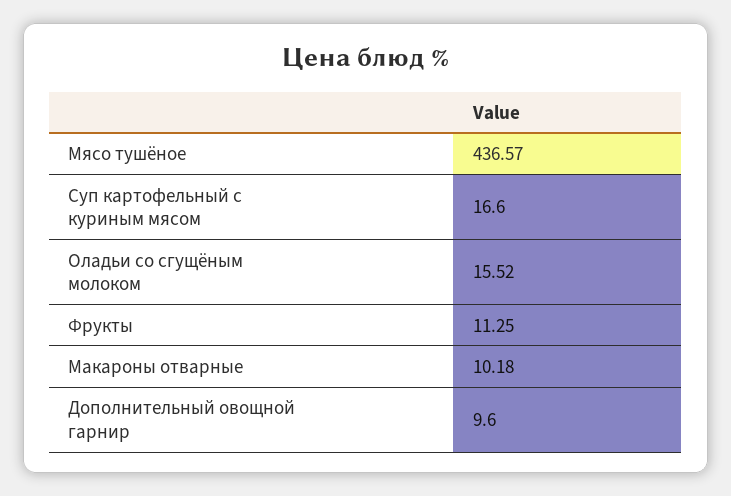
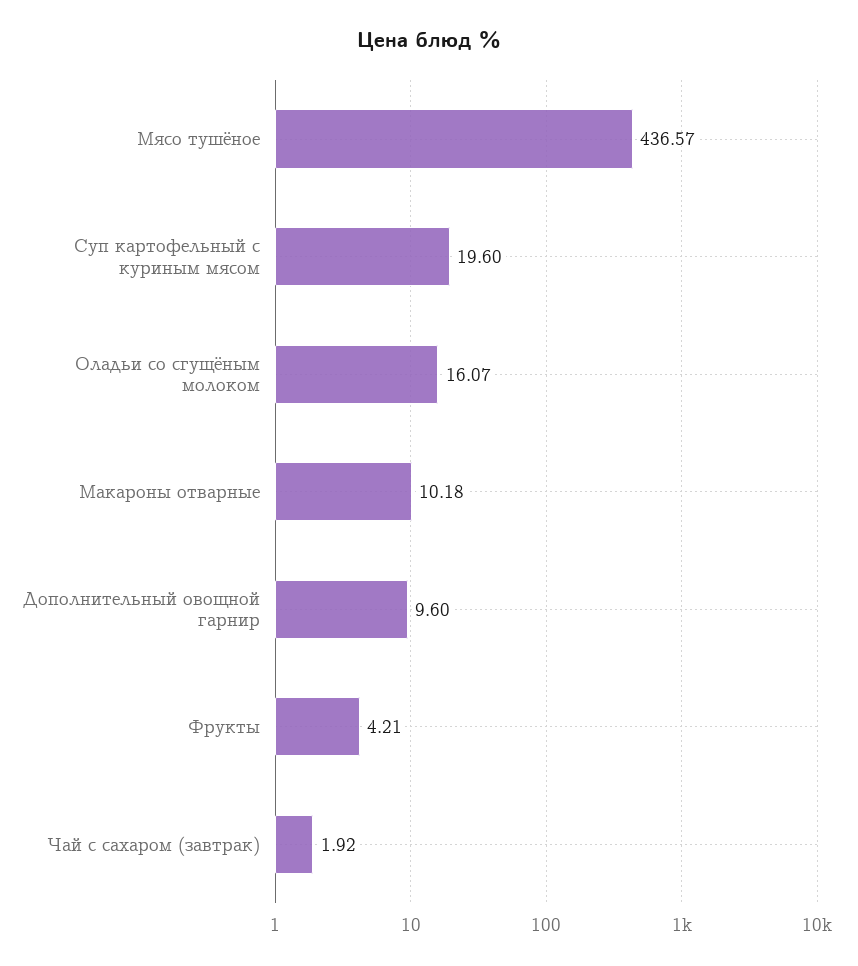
Суп картофельный с куриным мясом: 16.6 -> 19.6
Оладьи со сгущёным молоком: 15.52 -> 16.07
Фрукты: 11.25 -> 4.21
Чай с сахаром (завтрак): none -> 1.92

